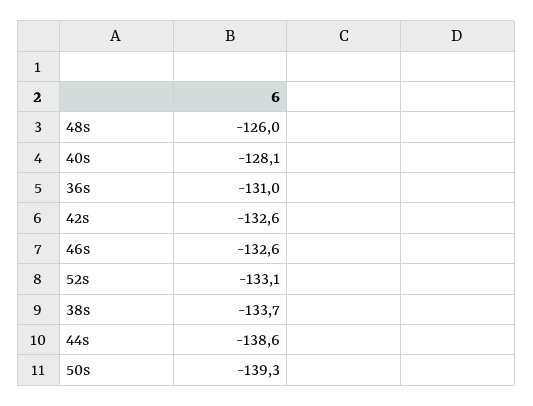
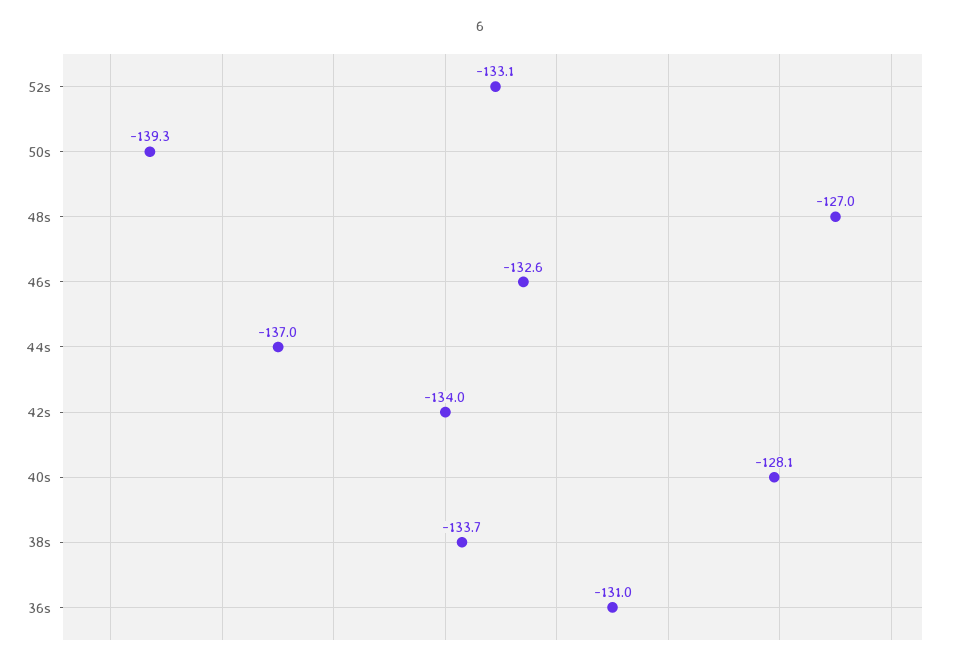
48s: -126 -> -127
42s: -132.6 -> -134
44s: -138.6 -> -137

